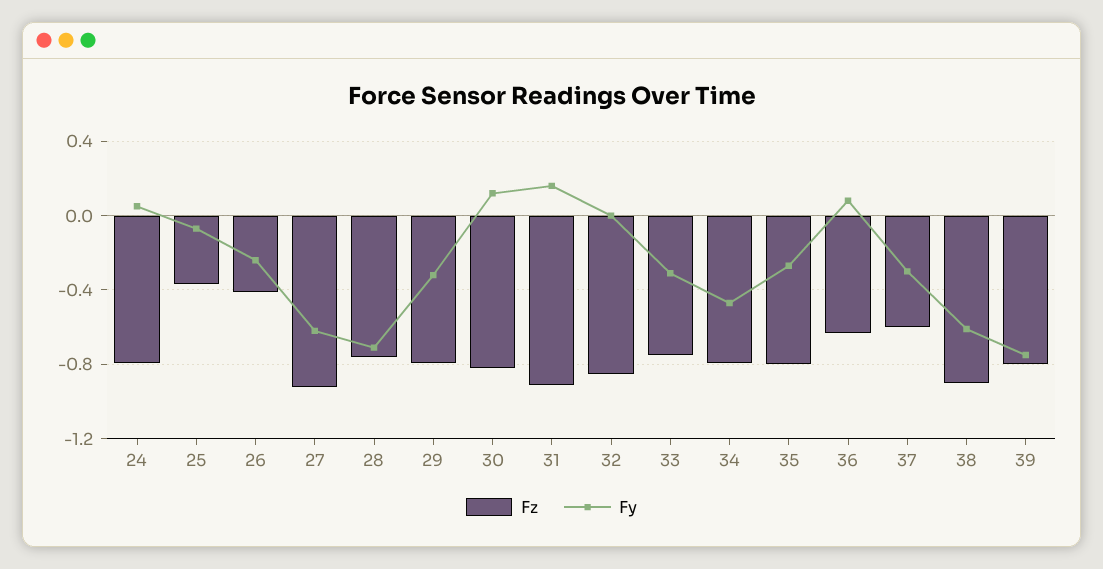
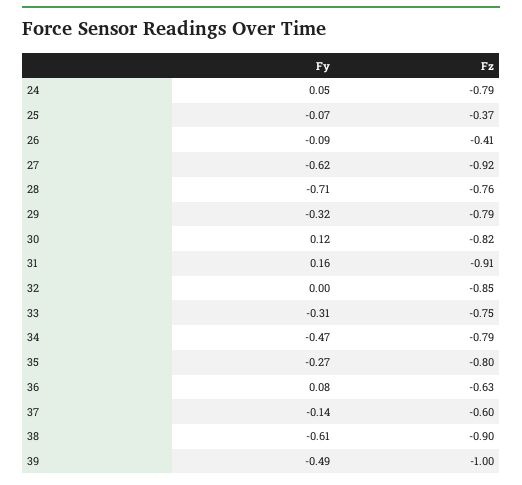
Fy, 26: -0.25 -> -0.09
Fy, 37: -0.3 -> -0.14
Fz, 39: -0.8 -> -1
Fy, 39: -0.75 -> -0.49

